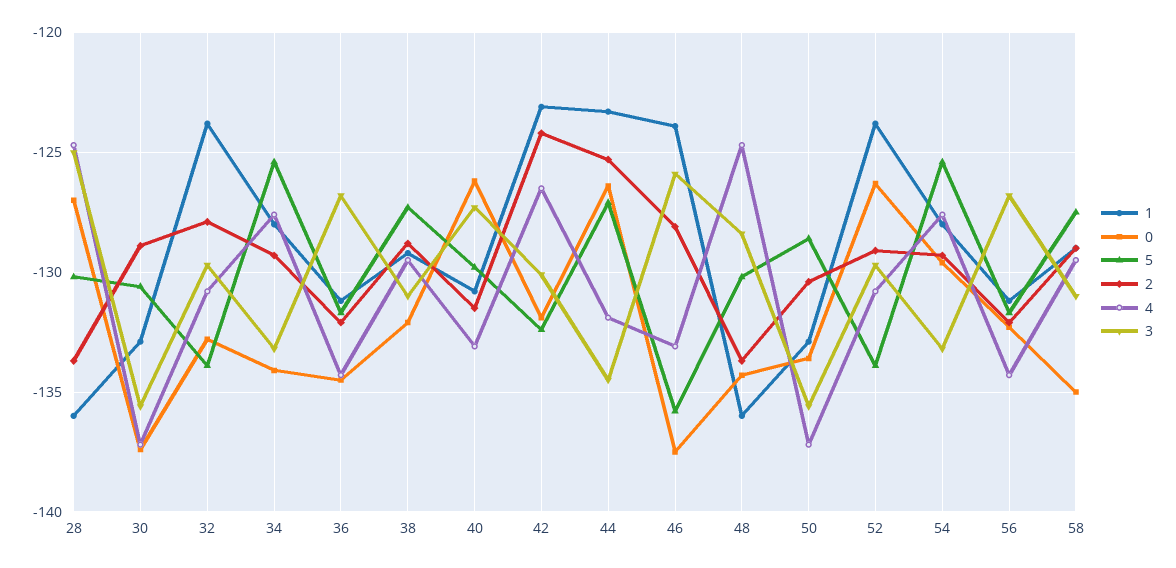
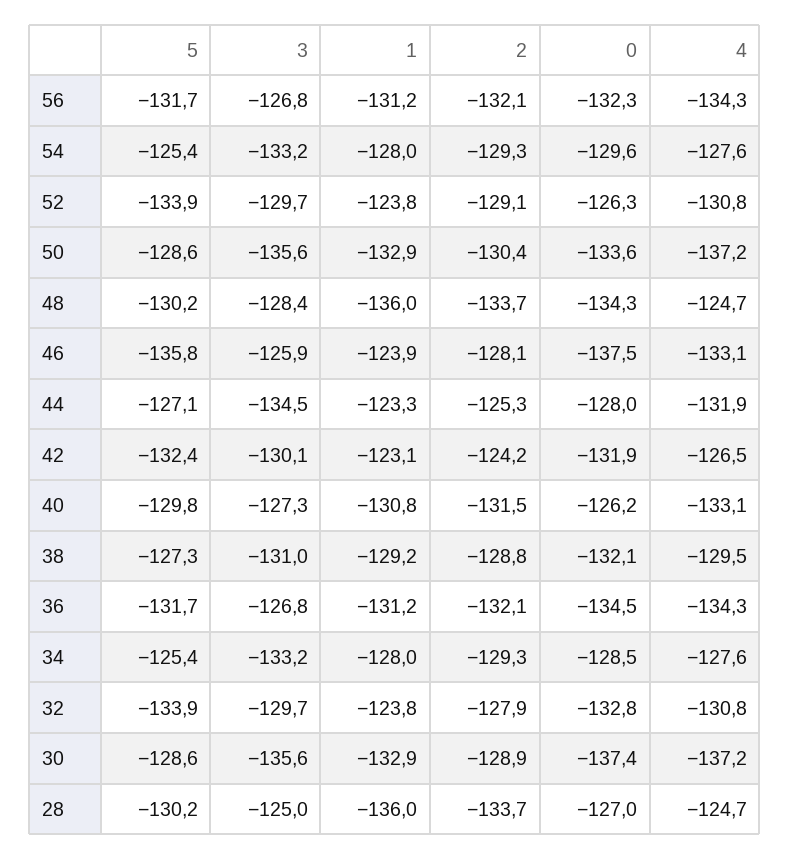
5, 30: -130.5 -> -128.6
0, 34: -134 -> -128.5
0, 44: -126.5 -> -128
1, 58: -129 -> none
0, 58: -135 -> none
5, 58: -127.5 -> none
2, 58: -129 -> none
4, 58: -129.5 -> none
3, 58: -131 -> none

